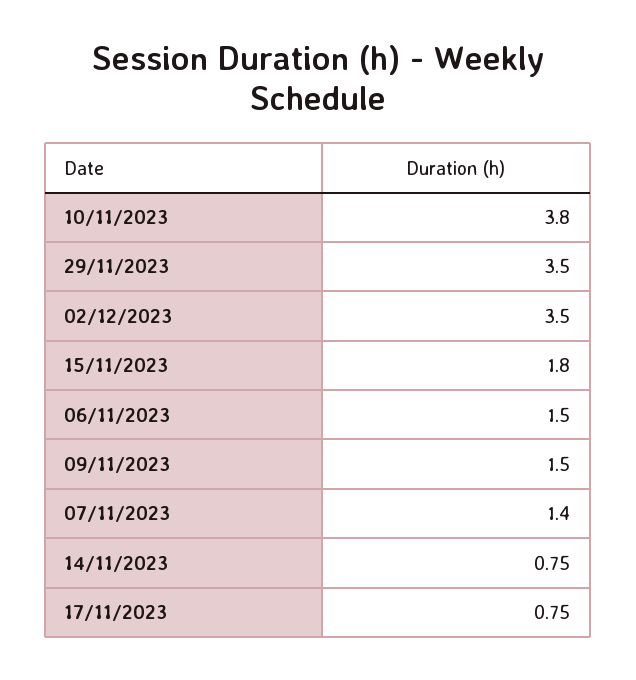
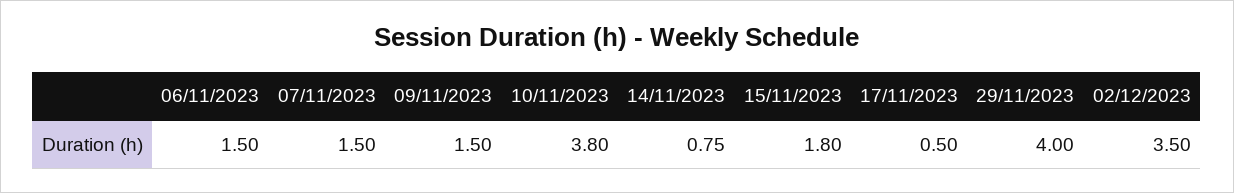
29/11/2023: 3.5 -> 4
07/11/2023: 1.4 -> 1.5
17/11/2023: 0.75 -> 0.5

